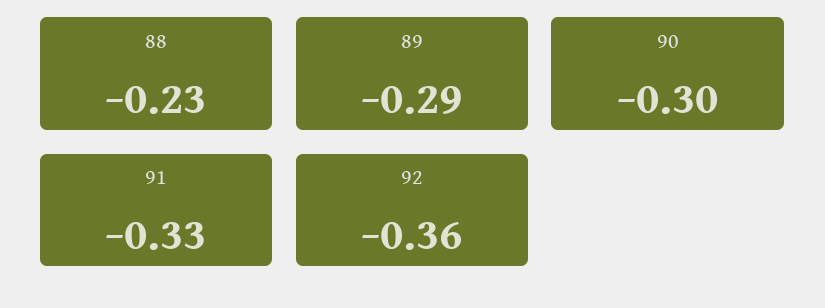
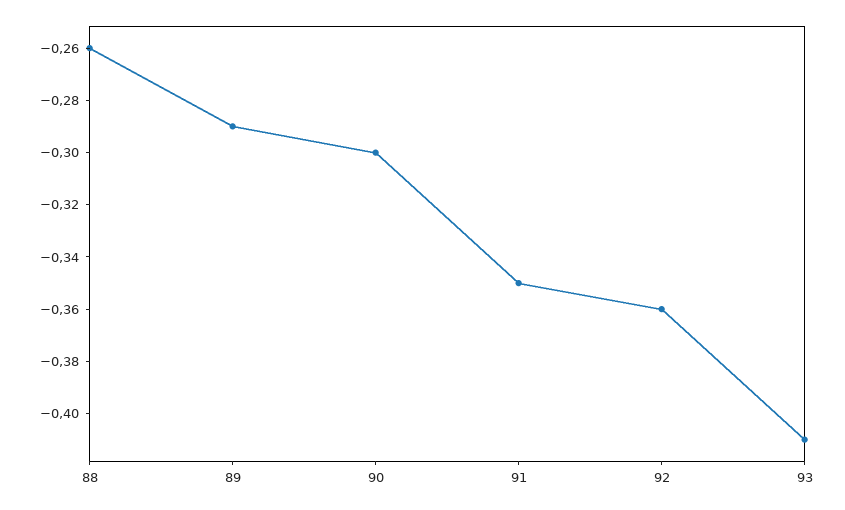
88: -0.23 -> -0.26
91: -0.33 -> -0.35
93: none -> -0.41

